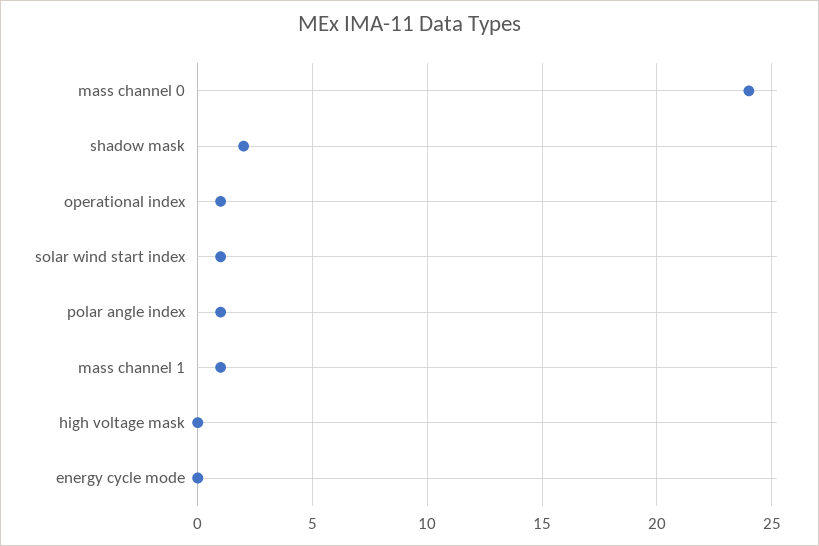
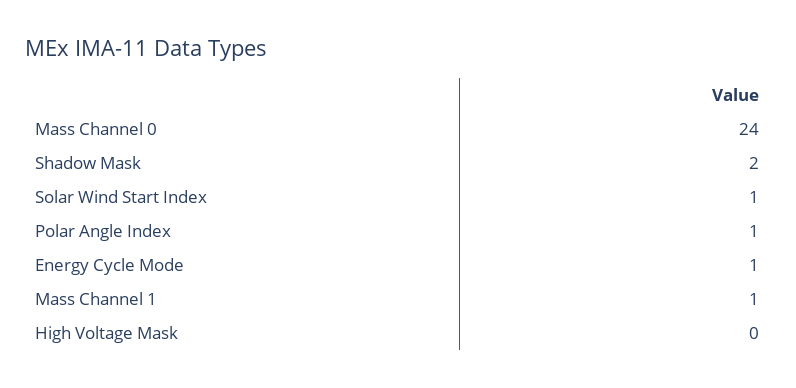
operational index: 1 -> none
energy cycle mode: 0 -> 1

